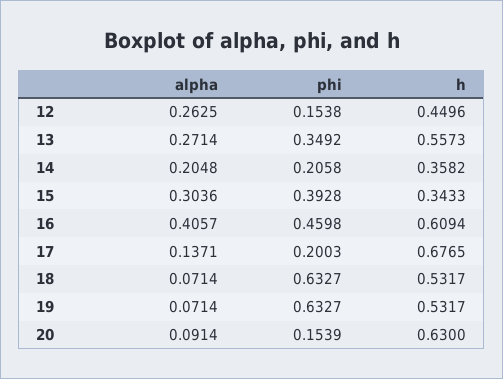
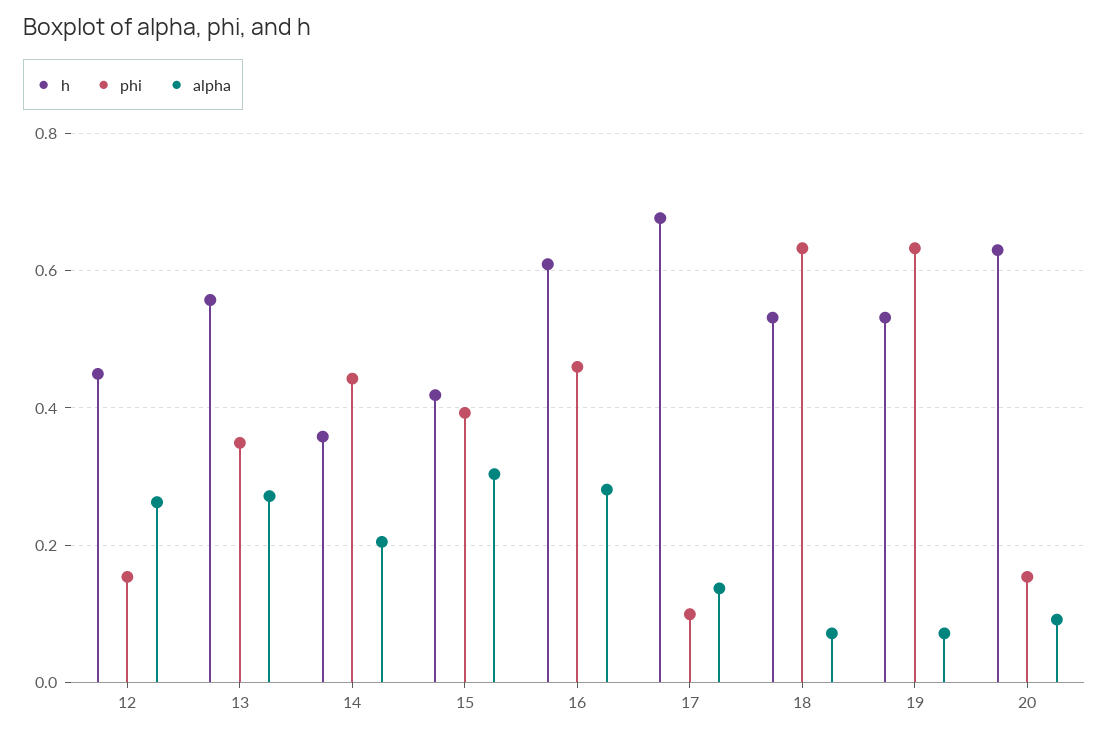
phi, 14: 0.2058 -> 0.44
h, 15: 0.3433 -> 0.42
alpha, 16: 0.4057 -> 0.28
phi, 17: 0.2003 -> 0.1

